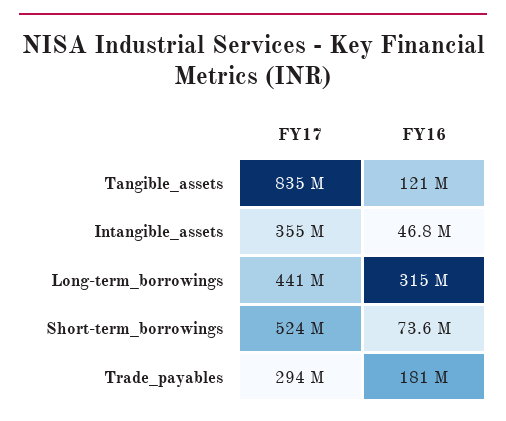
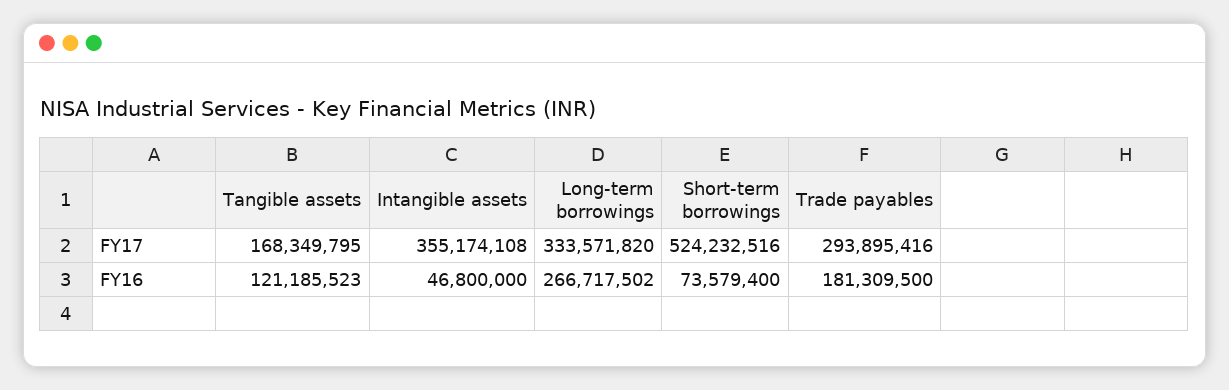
FY17, Tangible_assets: 835000000 -> 168349795
FY17, Long-term_borrowings: 441000000 -> 333571820
FY16, Long-term_borrowings: 315000000 -> 266717502

